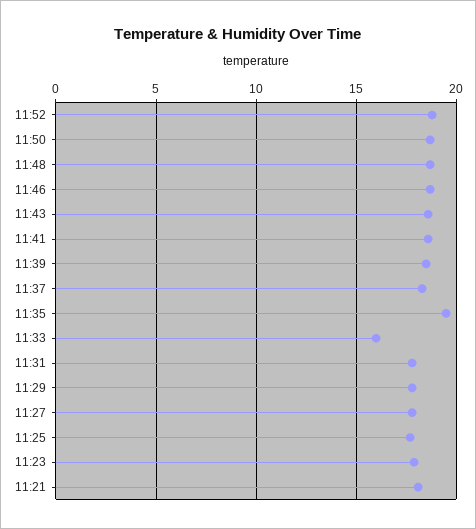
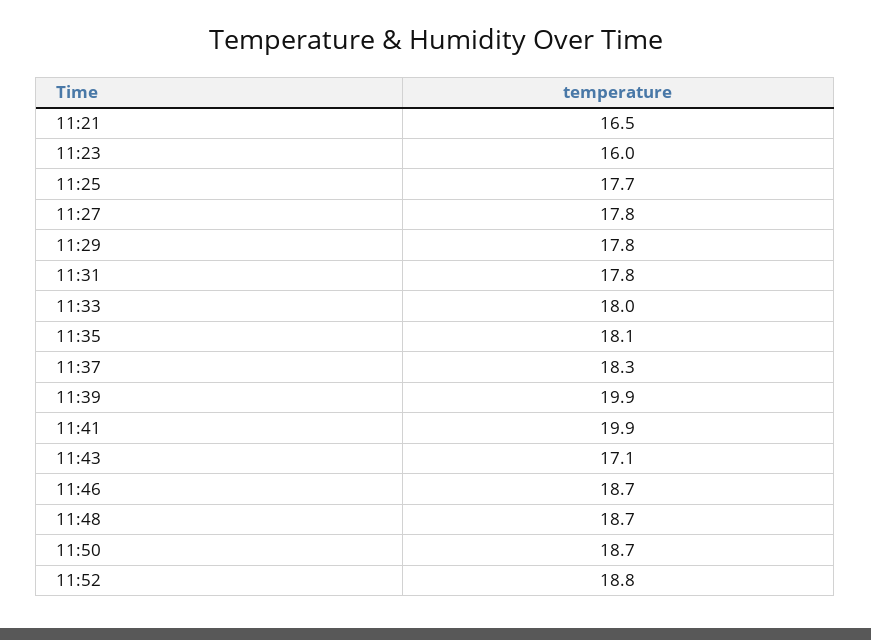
11:43: 18.5 -> 17.1
11:41: 18.5 -> 19.9
11:39: 18.5 -> 19.9
11:35: 19.5 -> 18.1
11:33: 16 -> 18
11:23: 18 -> 16
11:21: 18 -> 16.5

